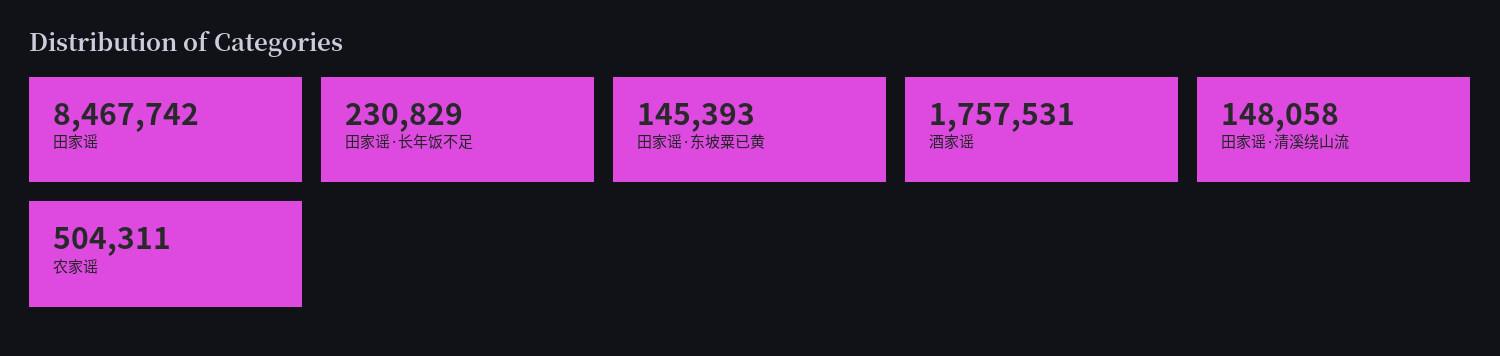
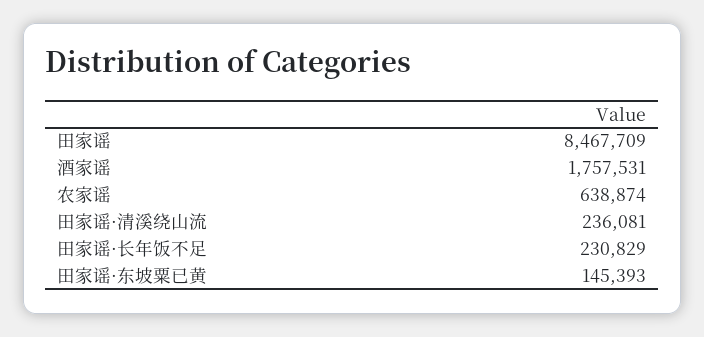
田家谣: 8467742 -> 8467709
田家谣·清溪绕山流: 148058 -> 236081
农家谣: 504311 -> 638874

